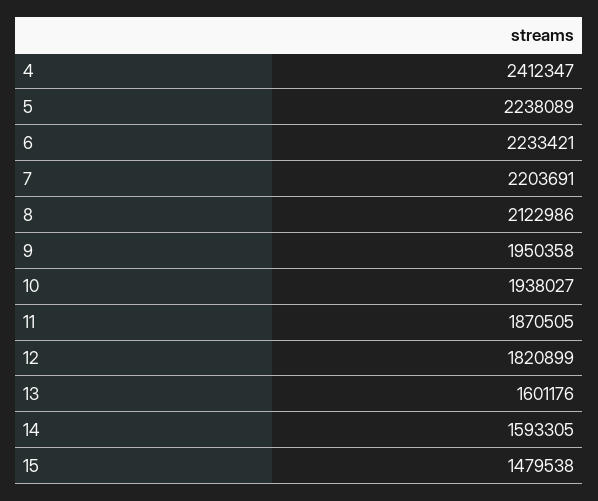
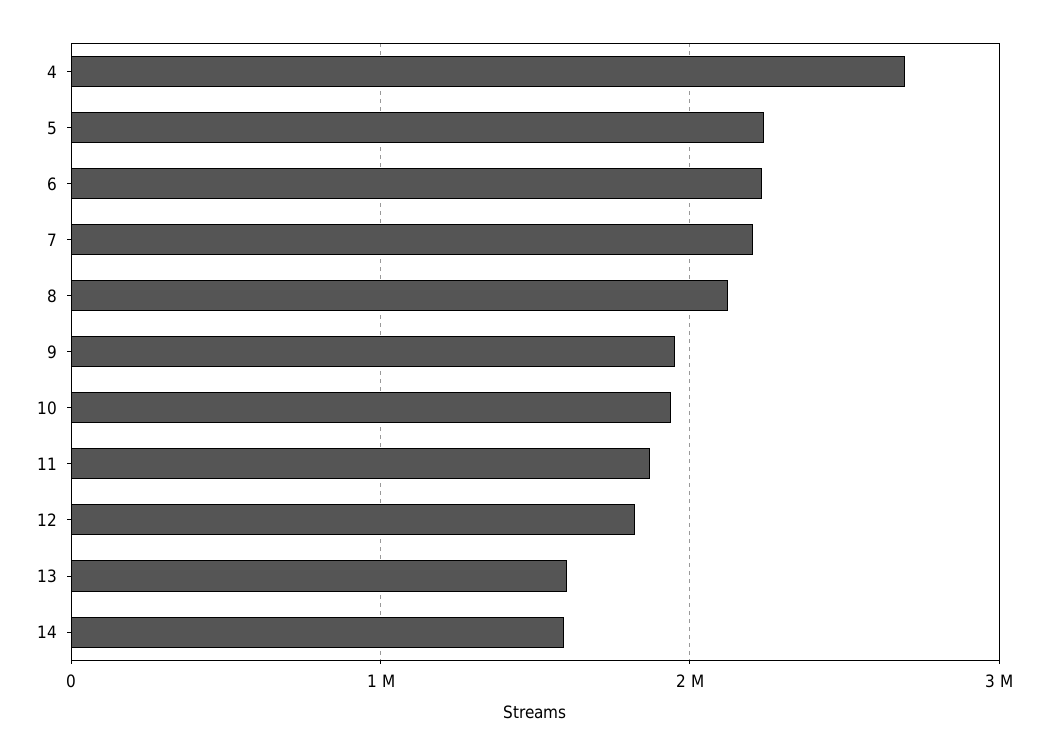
4: 2412347 -> 2700000
15: 1479538 -> none

